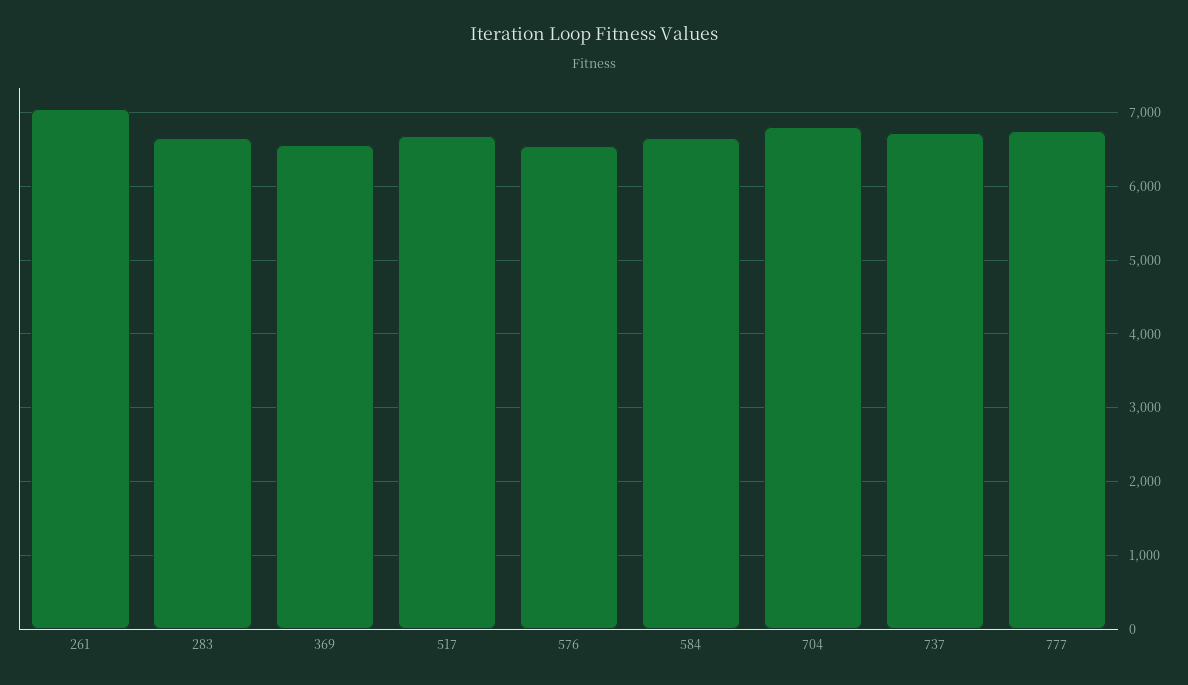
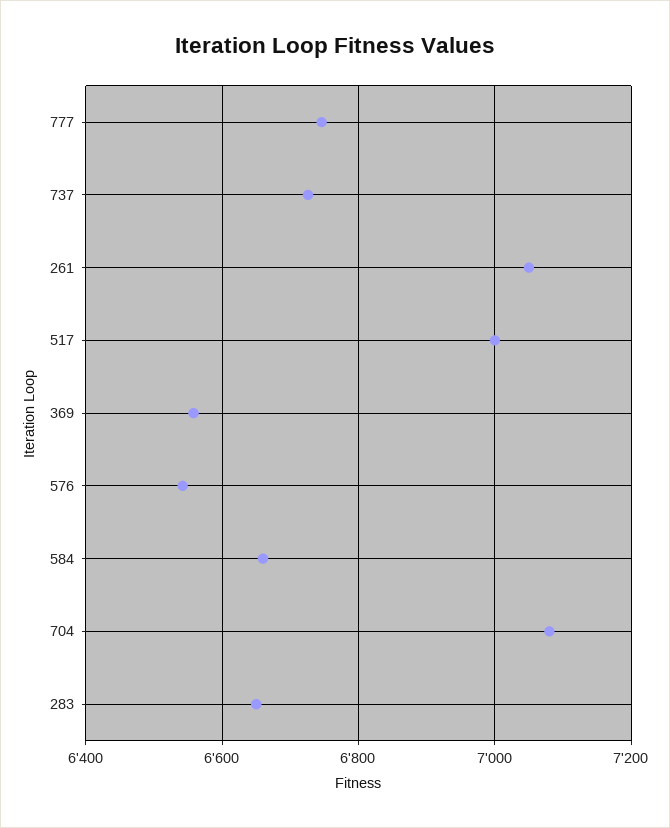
517: 6700 -> 7000
704: 6800 -> 7080

